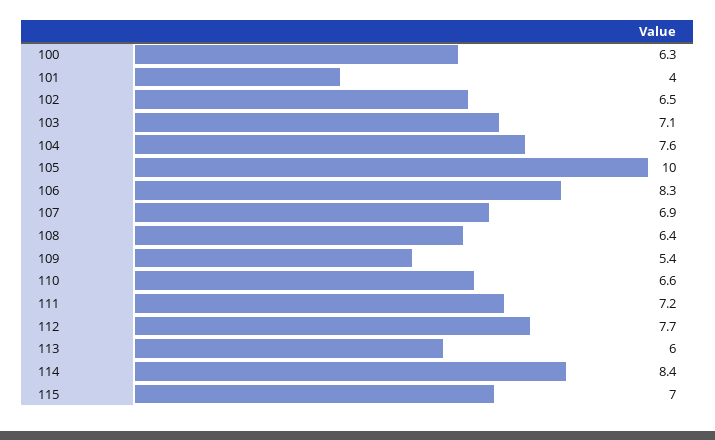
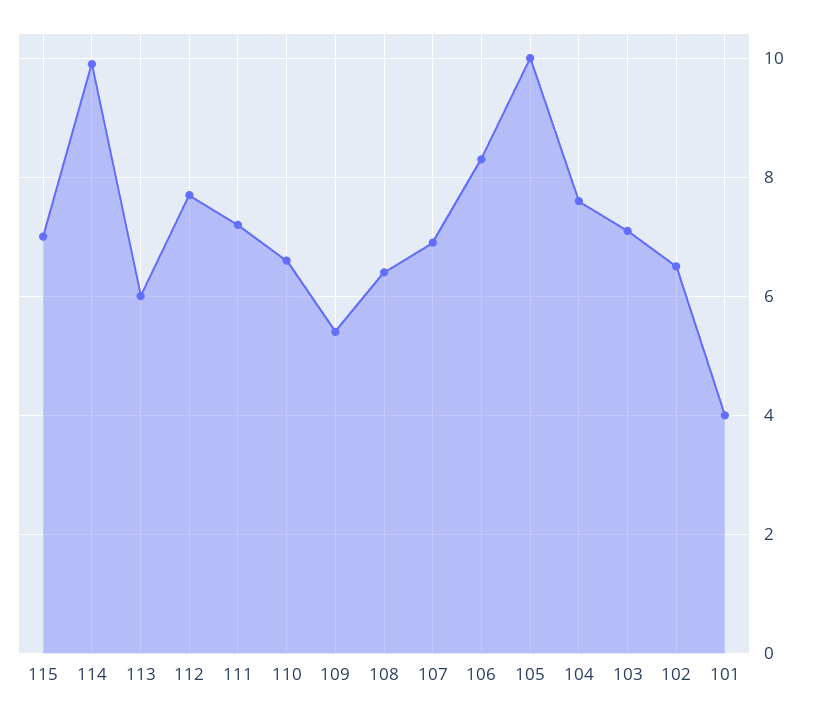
100: 6.3 -> none
114: 8.4 -> 10

